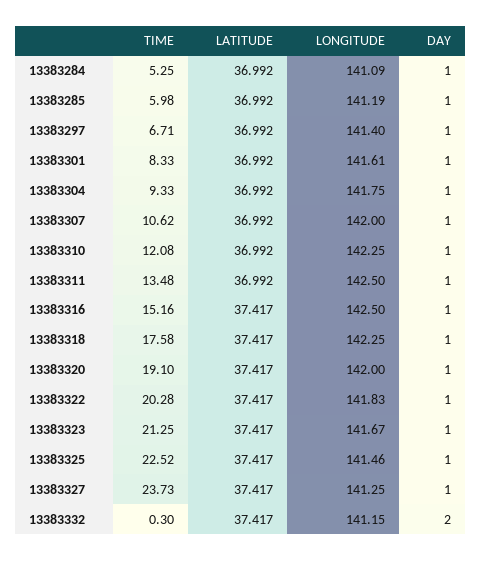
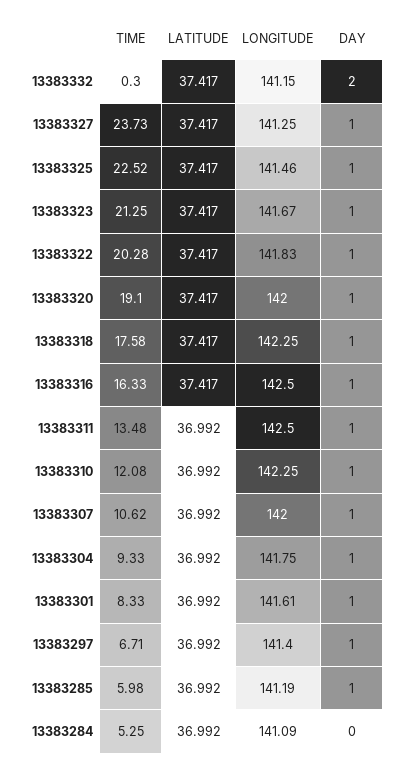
DAY, 13383284: 1 -> 0
TIME, 13383316: 15.16 -> 16.33

